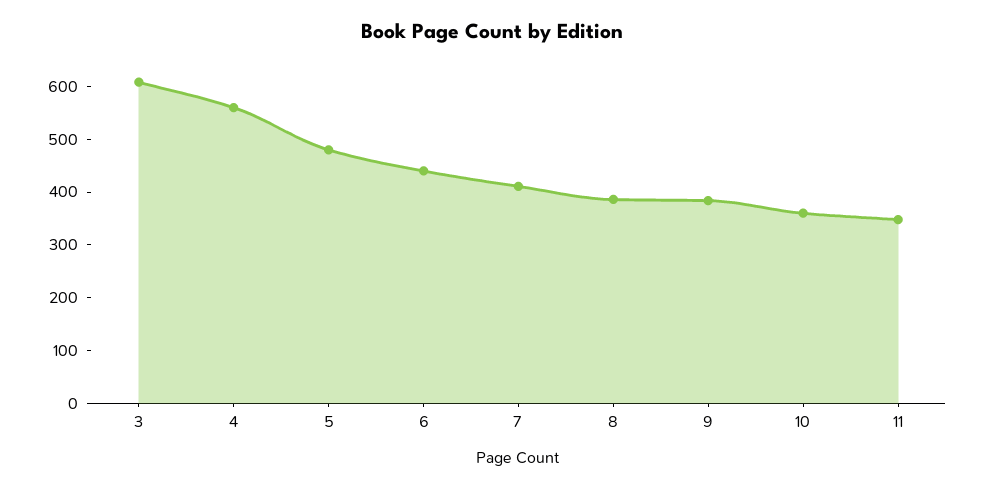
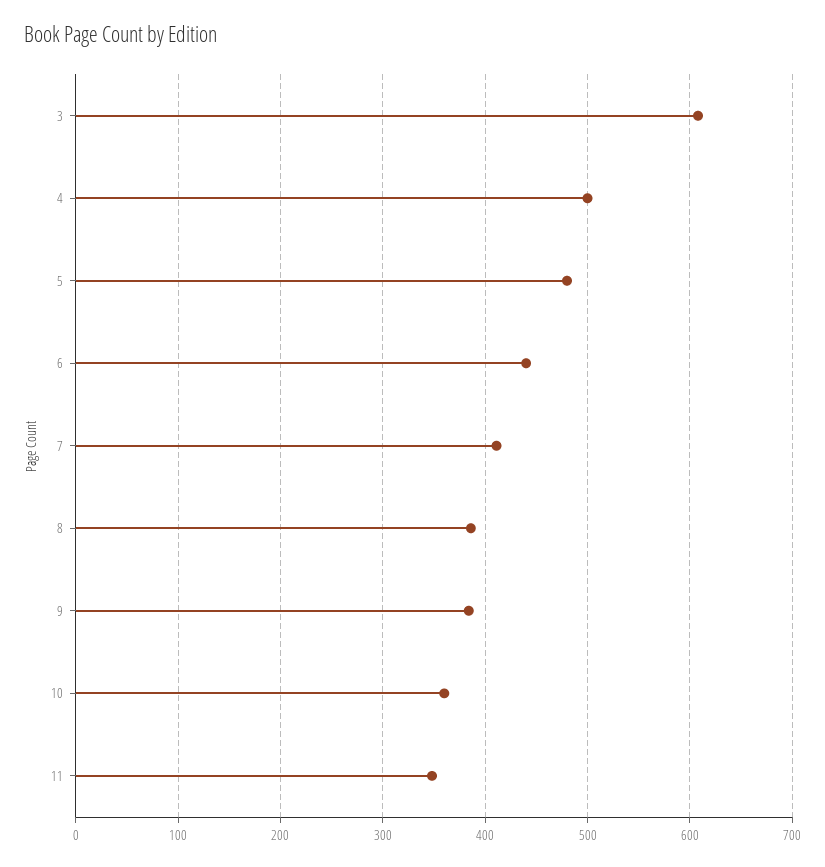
4: 560 -> 500

